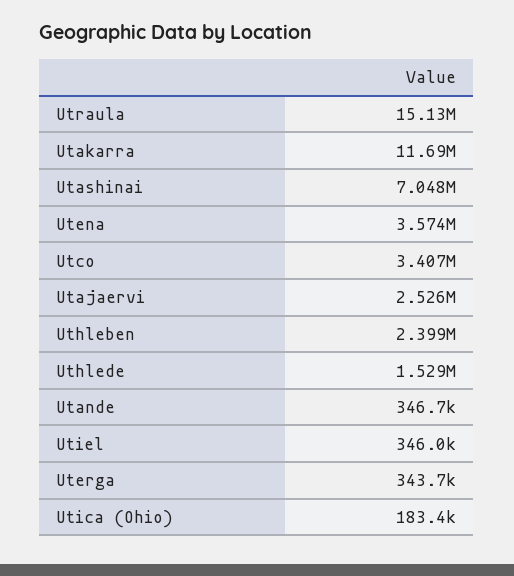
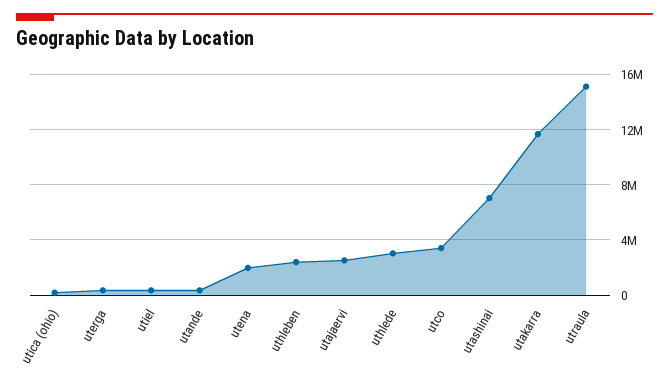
Utena: 3574000 -> 2000000
Uthlede: 1529000 -> 3000000

